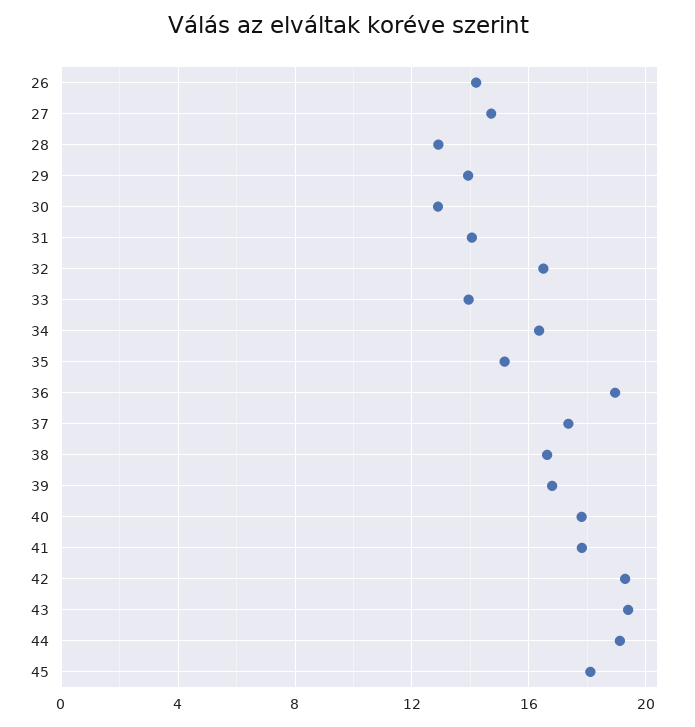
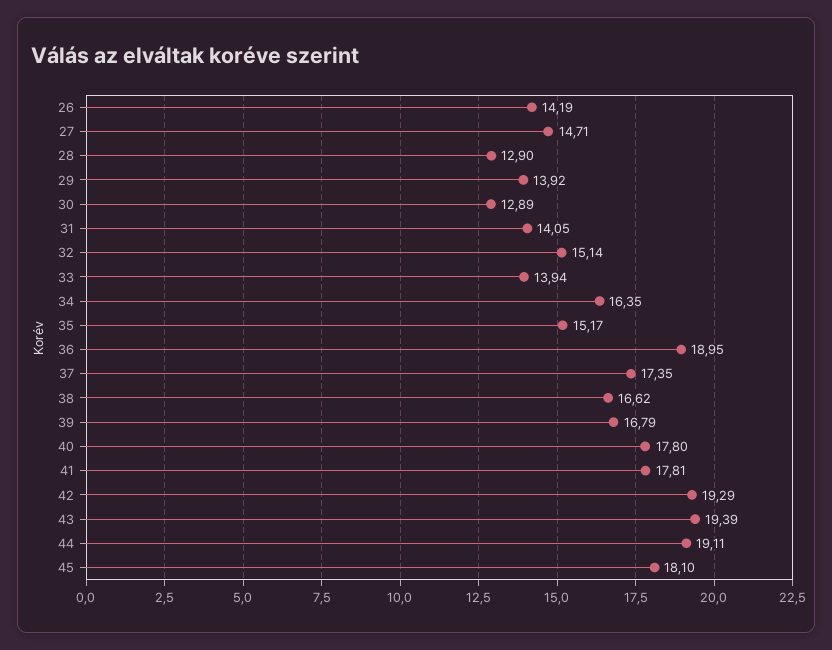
32: 16.5 -> 15.14

